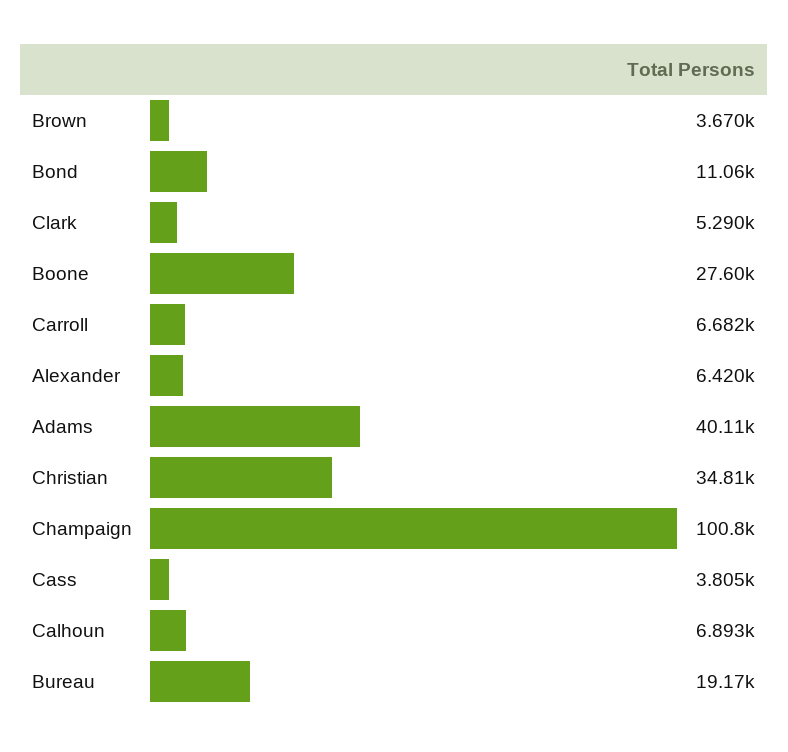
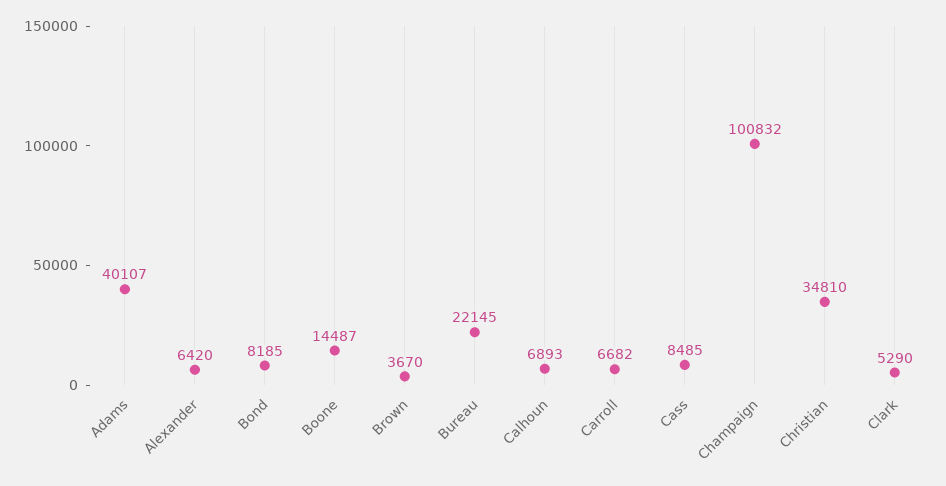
Bond: 11060 -> 8185
Boone: 27600 -> 14487
Cass: 3805 -> 8485
Bureau: 19170 -> 22145

